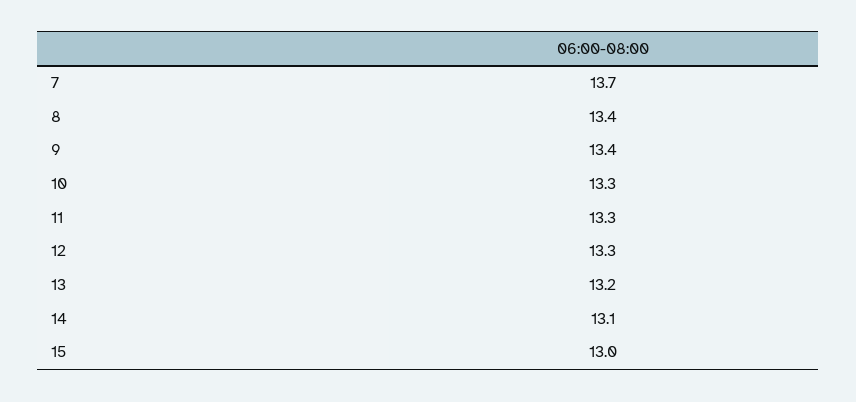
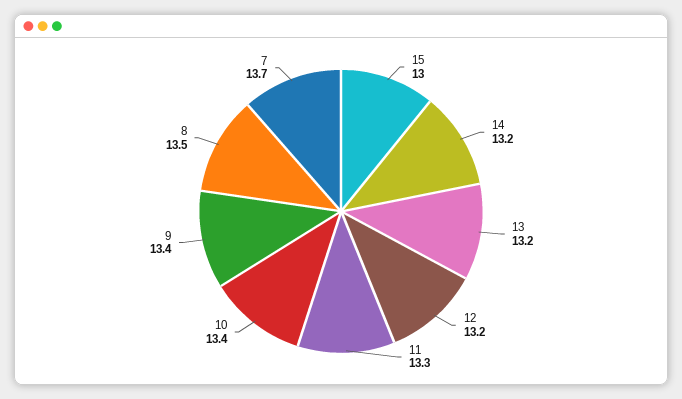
8: 13.4 -> 13.5
10: 13.3 -> 13.4
12: 13.3 -> 13.2
14: 13.1 -> 13.2

